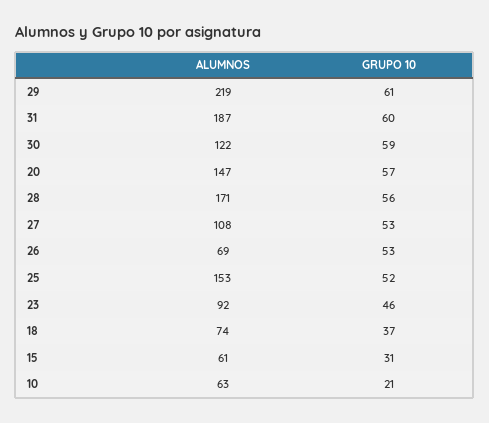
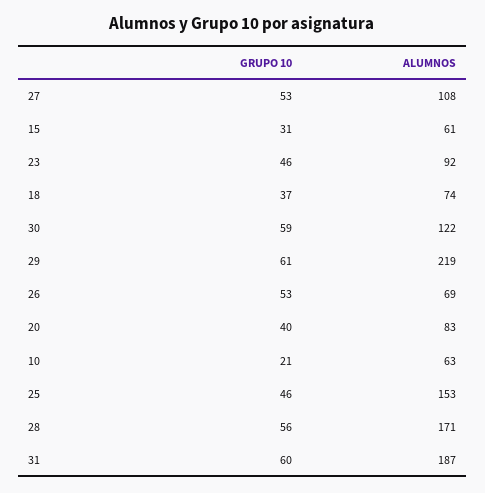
ALUMNOS, 20: 147 -> 83
GRUPO 10, 20: 57 -> 40
GRUPO 10, 25: 52 -> 46

